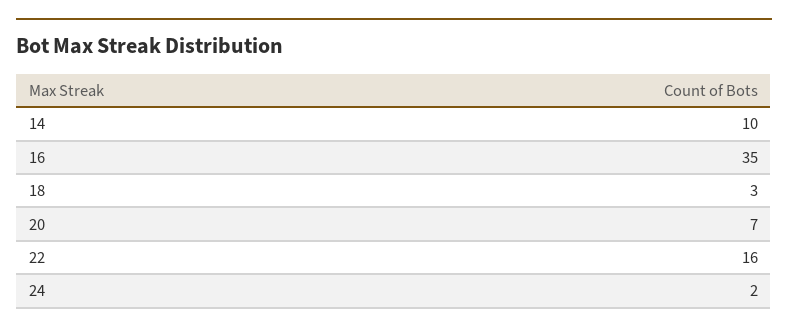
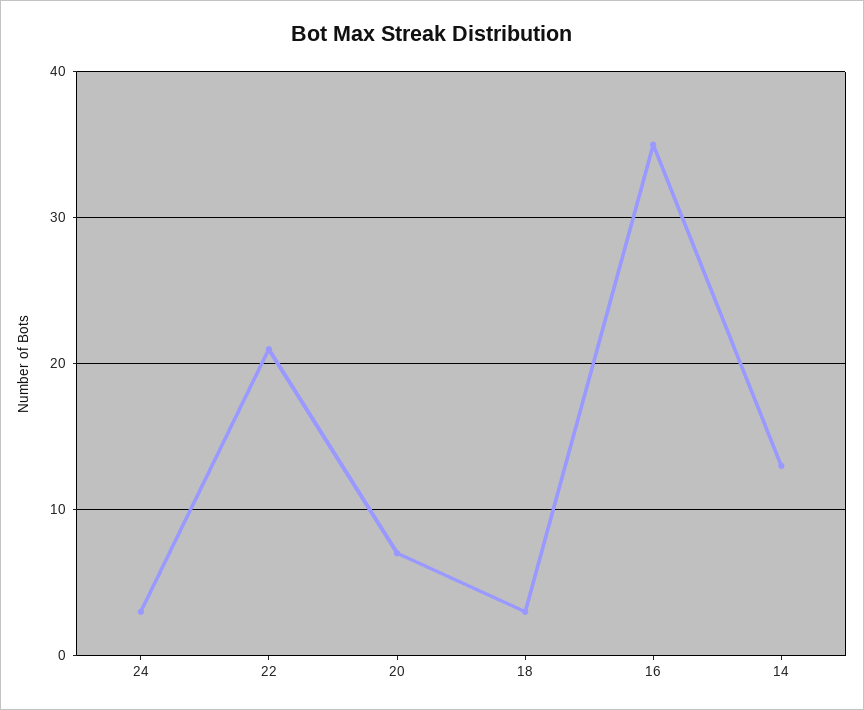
14: 10 -> 13
22: 16 -> 21
24: 2 -> 3

